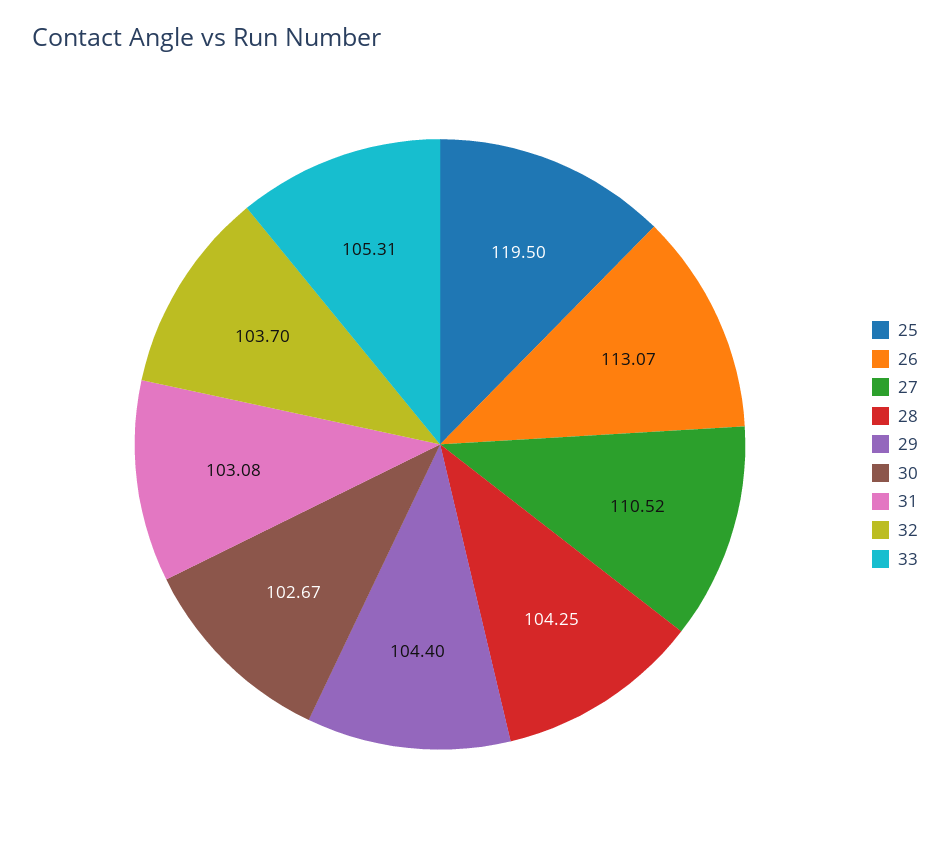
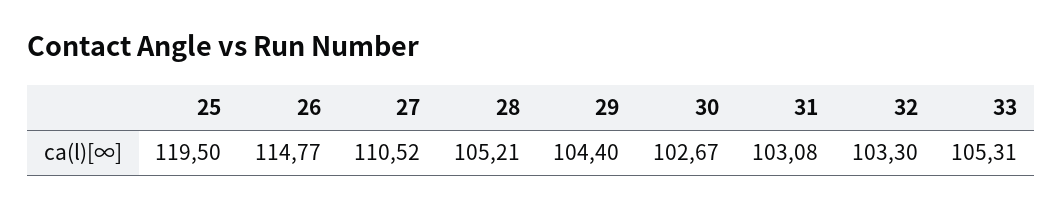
26: 113.07 -> 114.77
28: 104.25 -> 105.21
32: 103.7 -> 103.3

